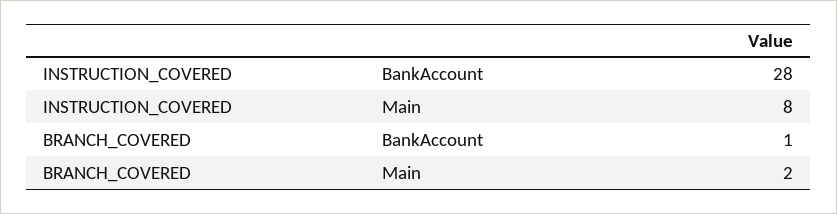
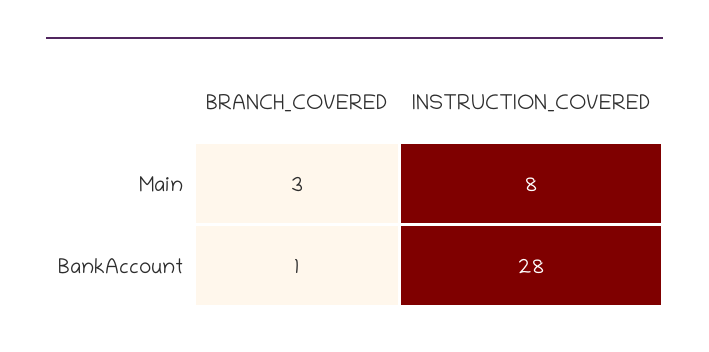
BRANCH_COVERED, Main: 2 -> 3

